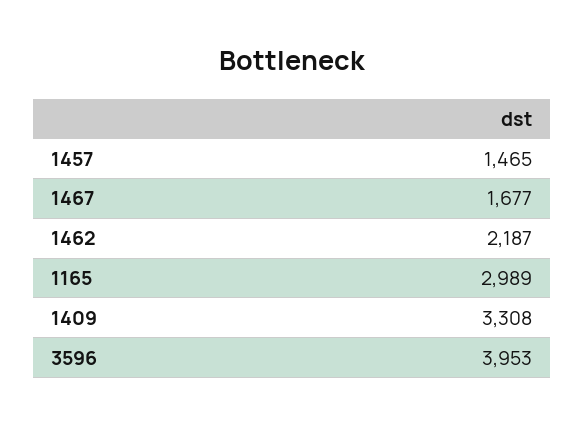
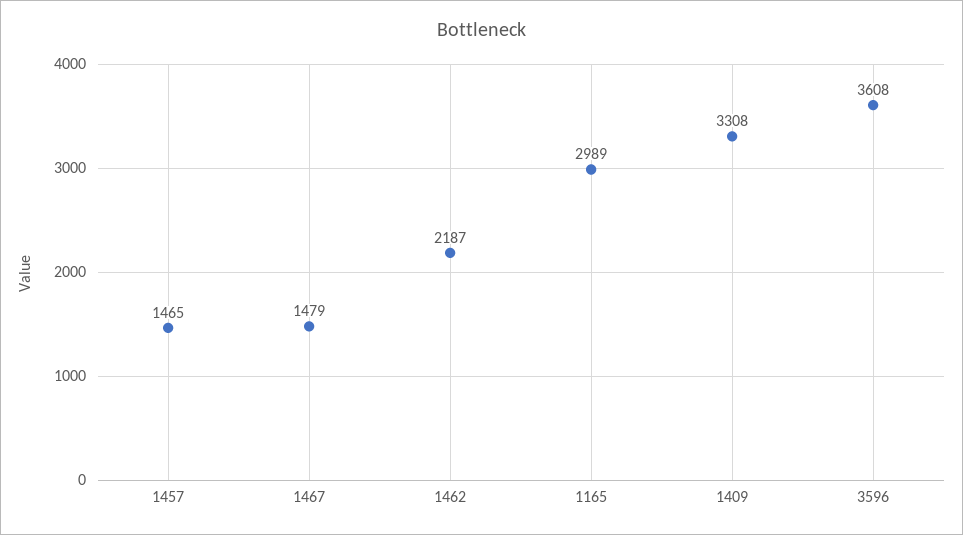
1467: 1677 -> 1479
3596: 3953 -> 3608

